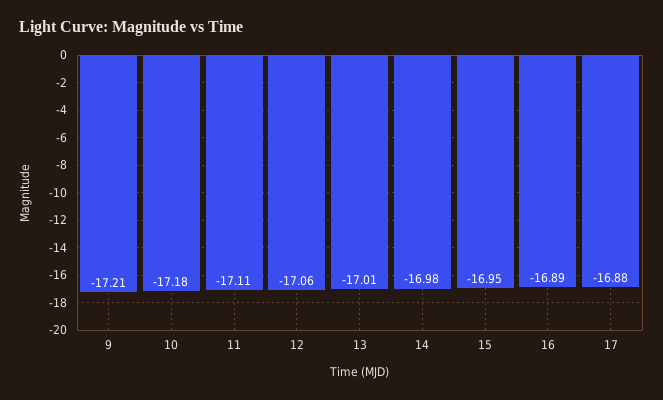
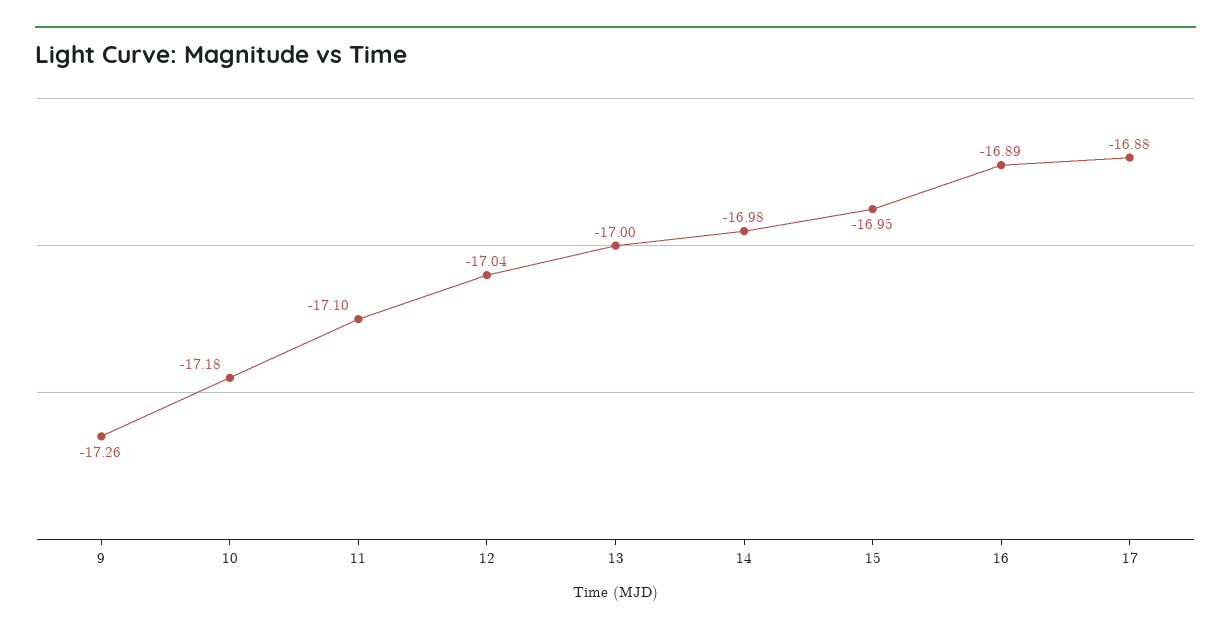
9: -17.21 -> -17.26
11: -17.11 -> -17.1
12: -17.06 -> -17.04
13: -17.01 -> -17

